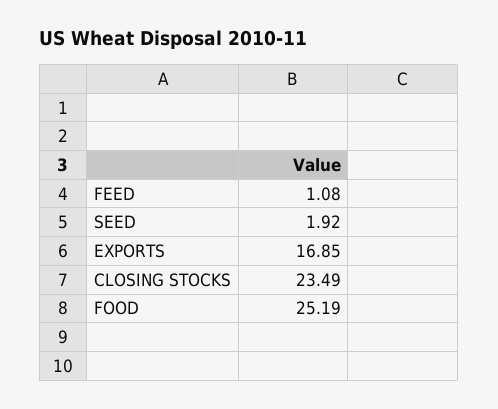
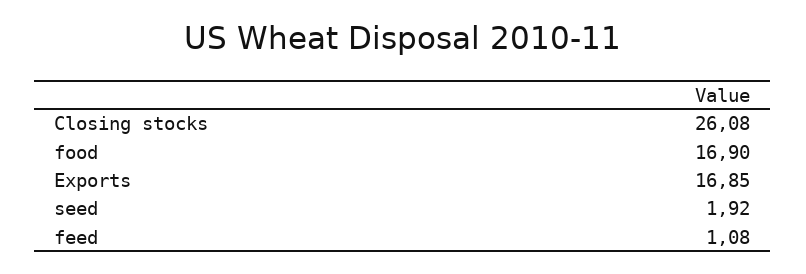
CLOSING STOCKS: 23.49 -> 26.08
FOOD: 25.19 -> 16.9

